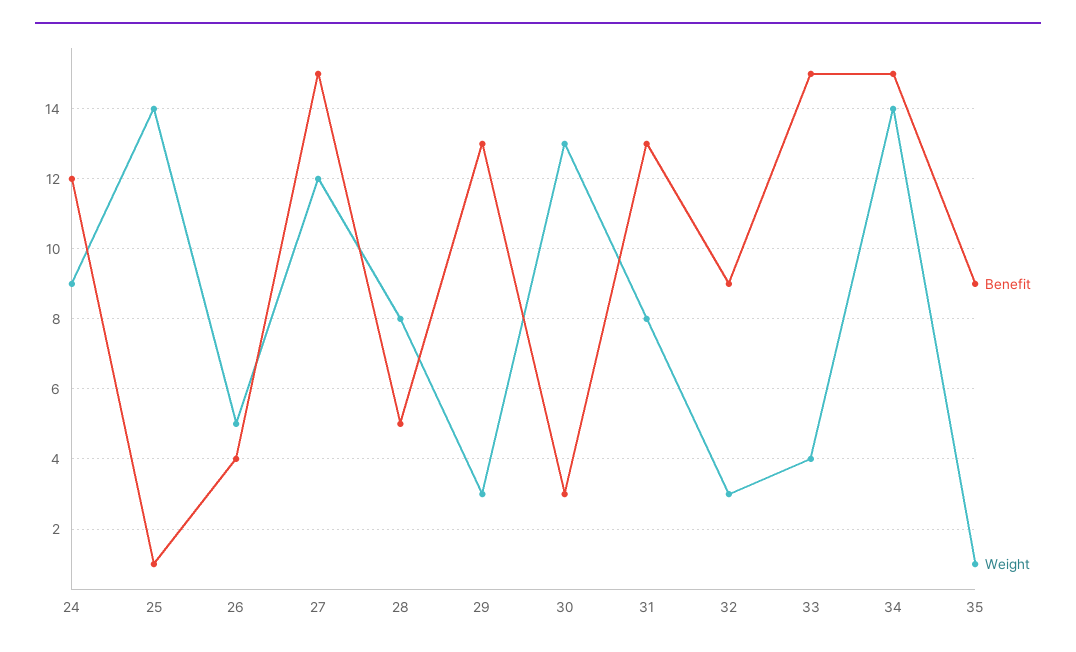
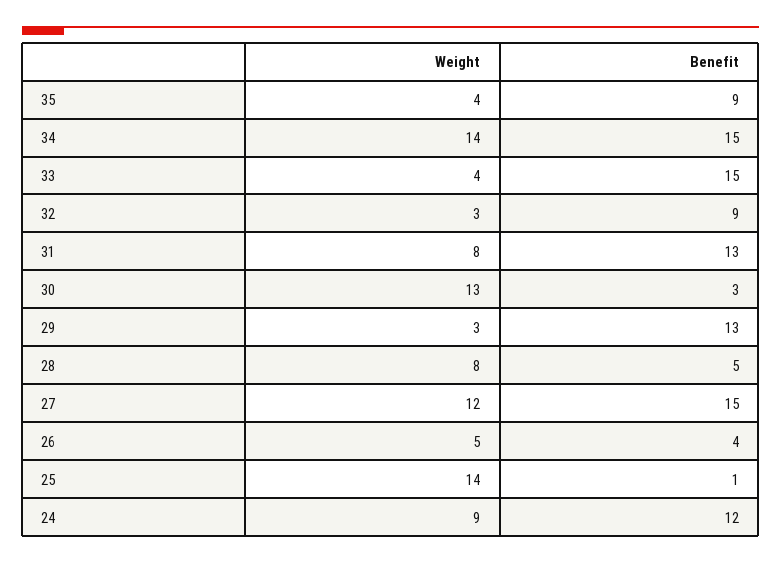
Weight, 35: 1 -> 4

